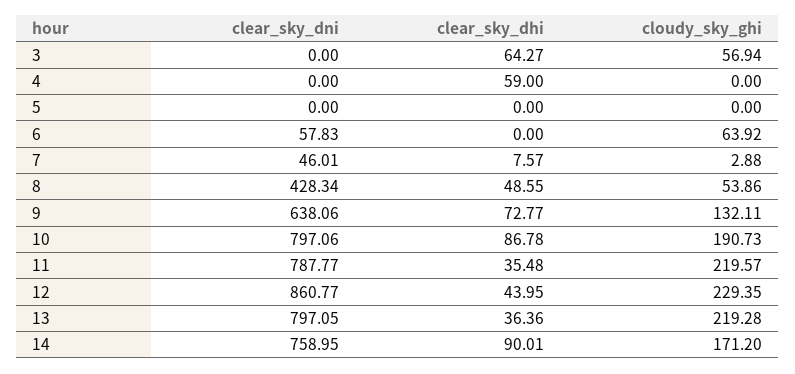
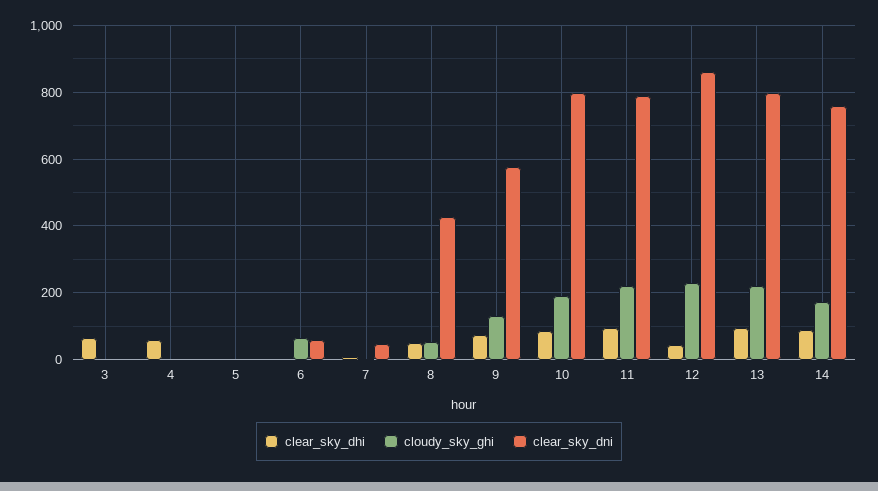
cloudy_sky_ghi, 3: 56.94 -> 0
clear_sky_dni, 9: 638.06 -> 580
clear_sky_dhi, 11: 35.48 -> 100
clear_sky_dhi, 13: 36.36 -> 100

